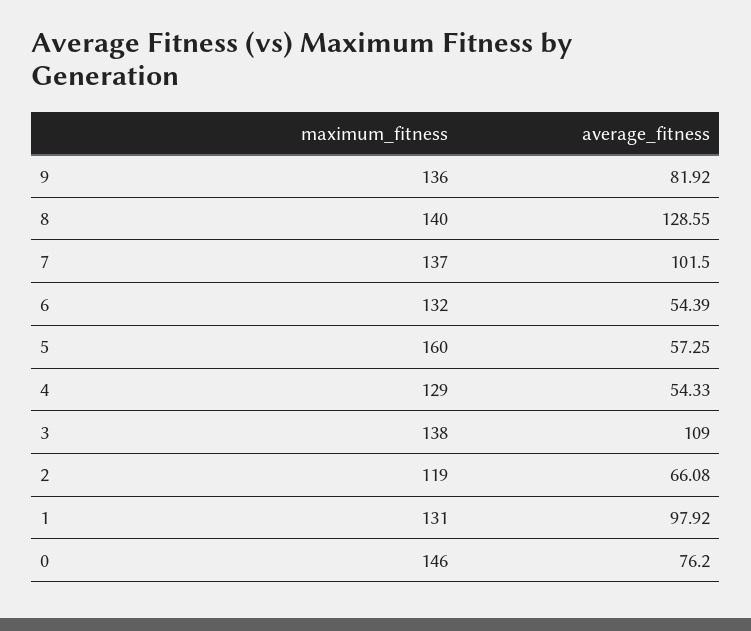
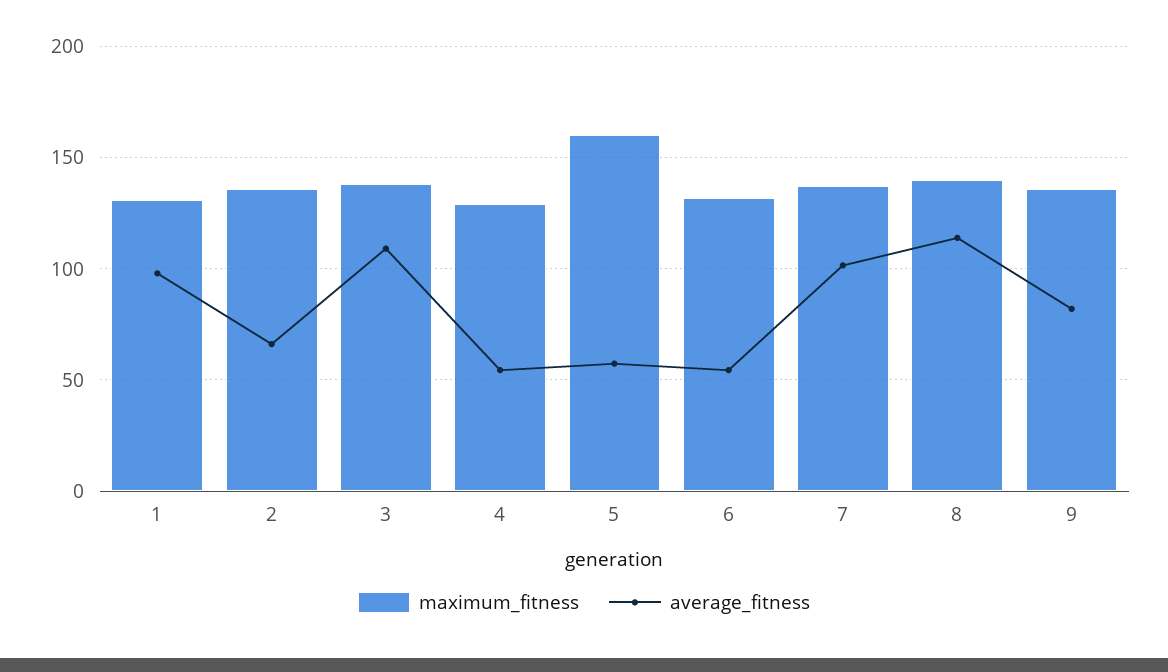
average_fitness, 8: 128.55 -> 115
maximum_fitness, 2: 119 -> 135
maximum_fitness, 0: 146 -> none
average_fitness, 0: 76.2 -> none

